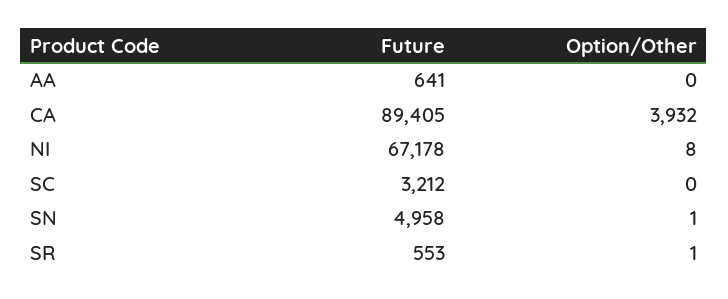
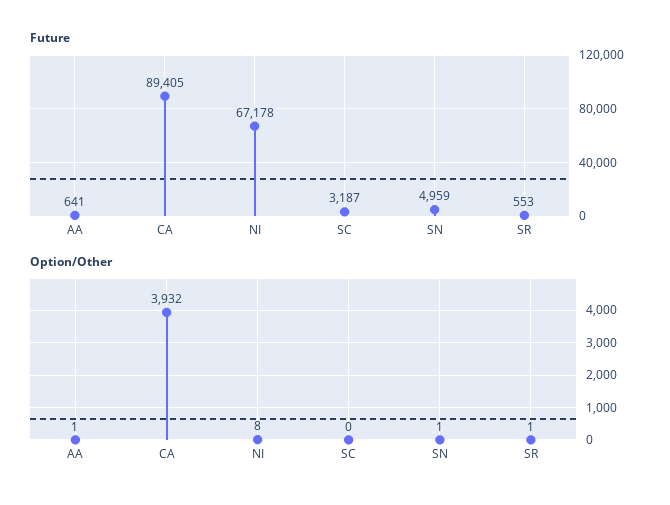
Option/Other, AA: 0 -> 1
Future, SC: 3212 -> 3187
Future, SN: 4958 -> 4959

